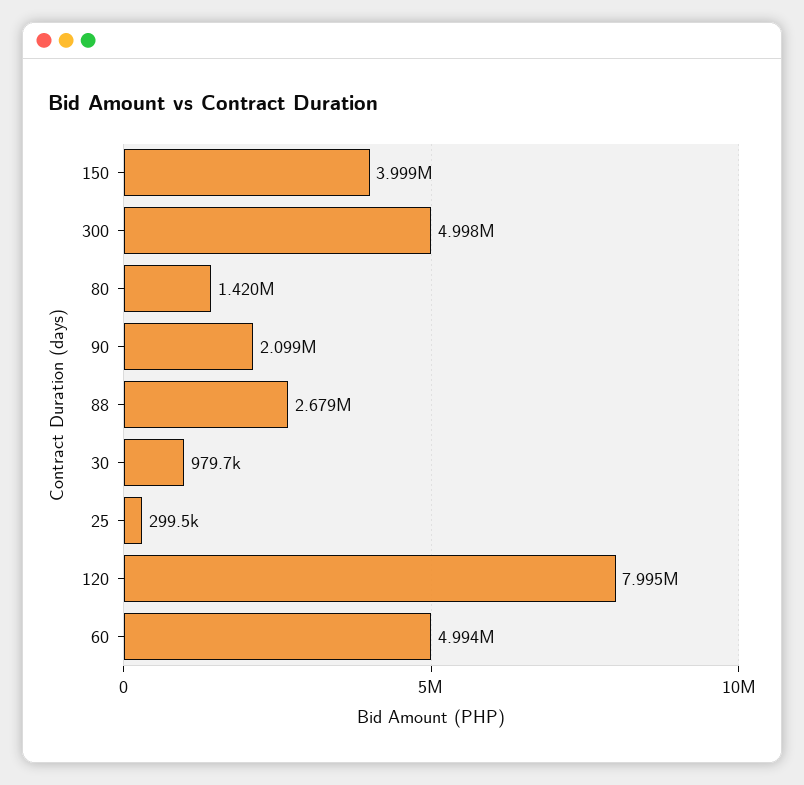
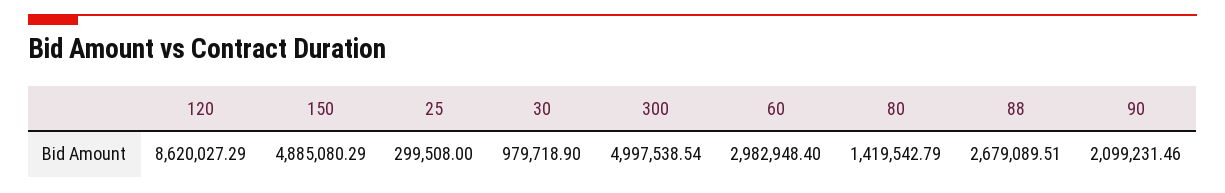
150: 3999000 -> 4885080.29
120: 7995000 -> 8620027.29
60: 4994000 -> 2982948.4

